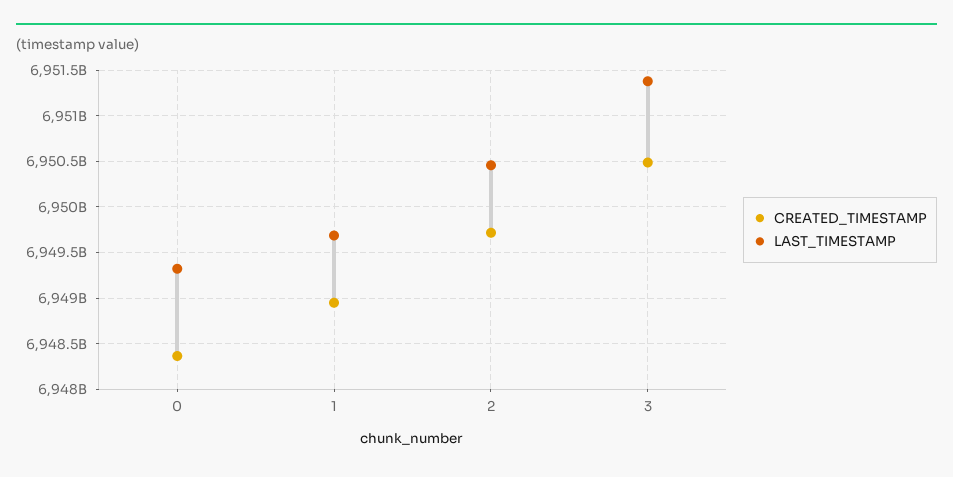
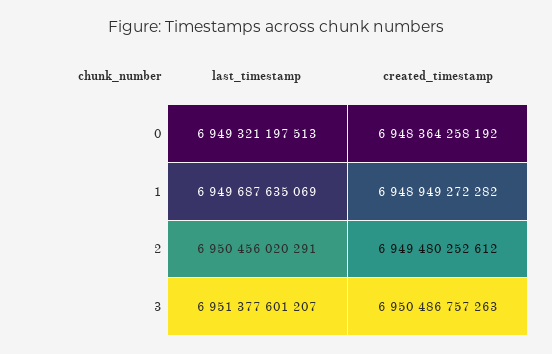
CREATED_TIMESTAMP, 2: 6949700000000 -> 6949480252612

